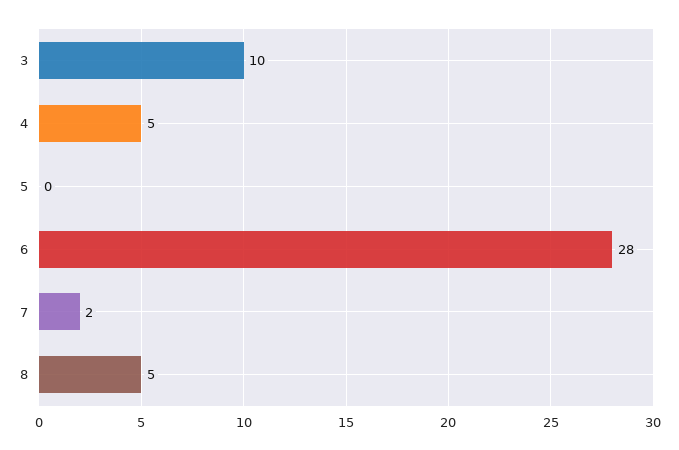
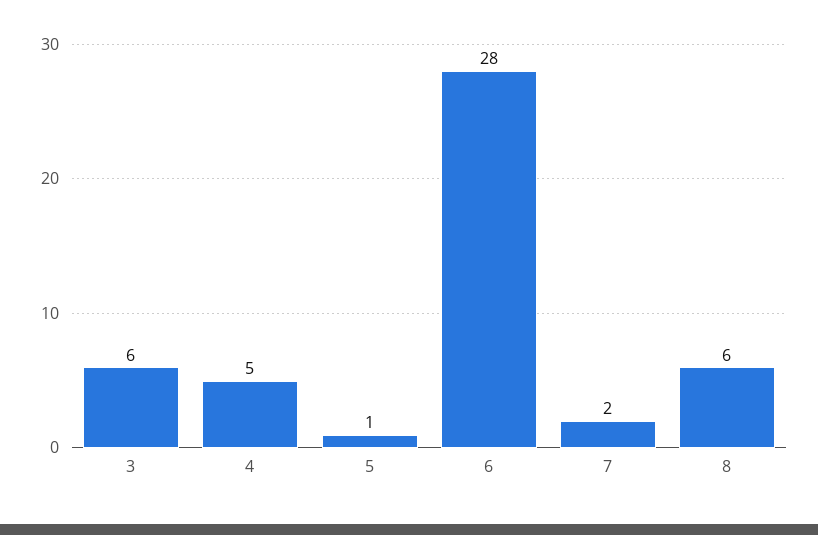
3: 10 -> 6
5: 0 -> 1
8: 5 -> 6

